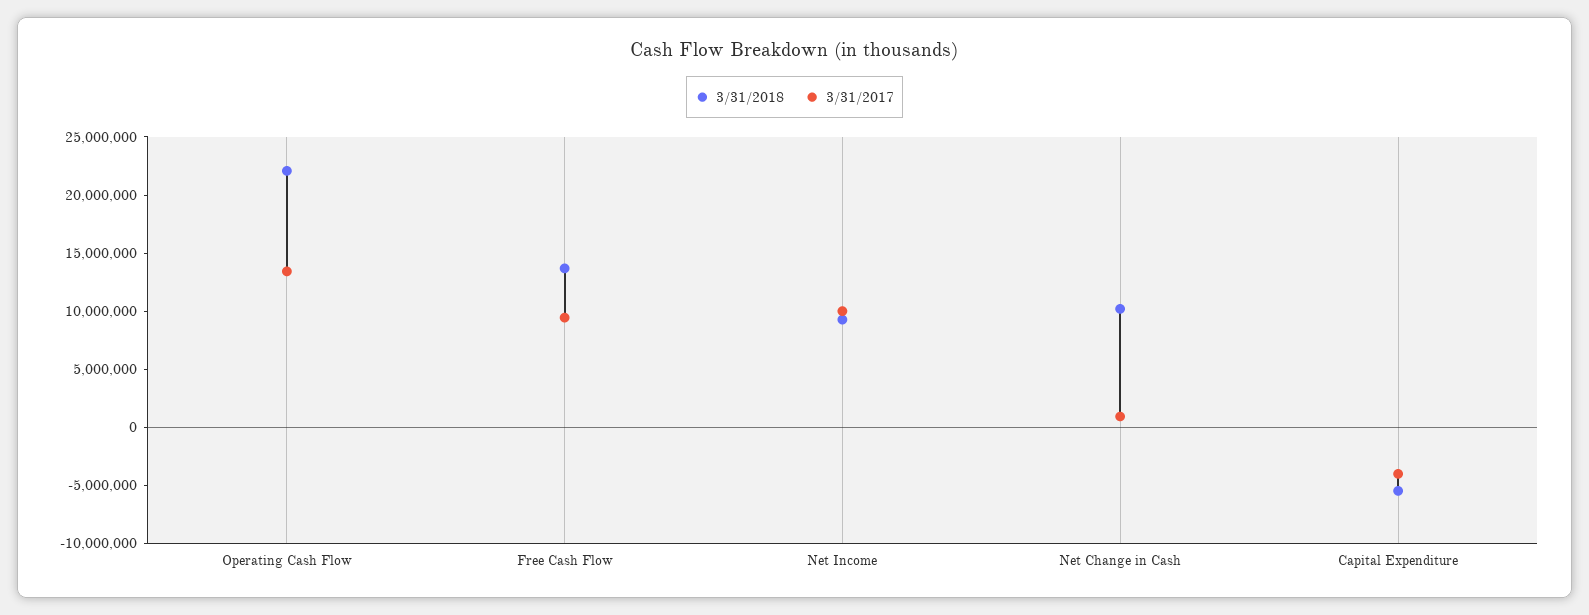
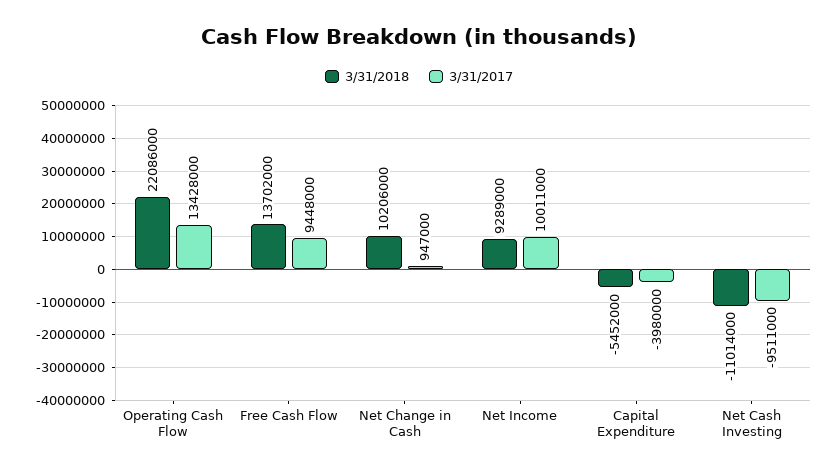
3/31/2018, Net Cash Investing: none -> -11014000
3/31/2017, Net Cash Investing: none -> -9511000

